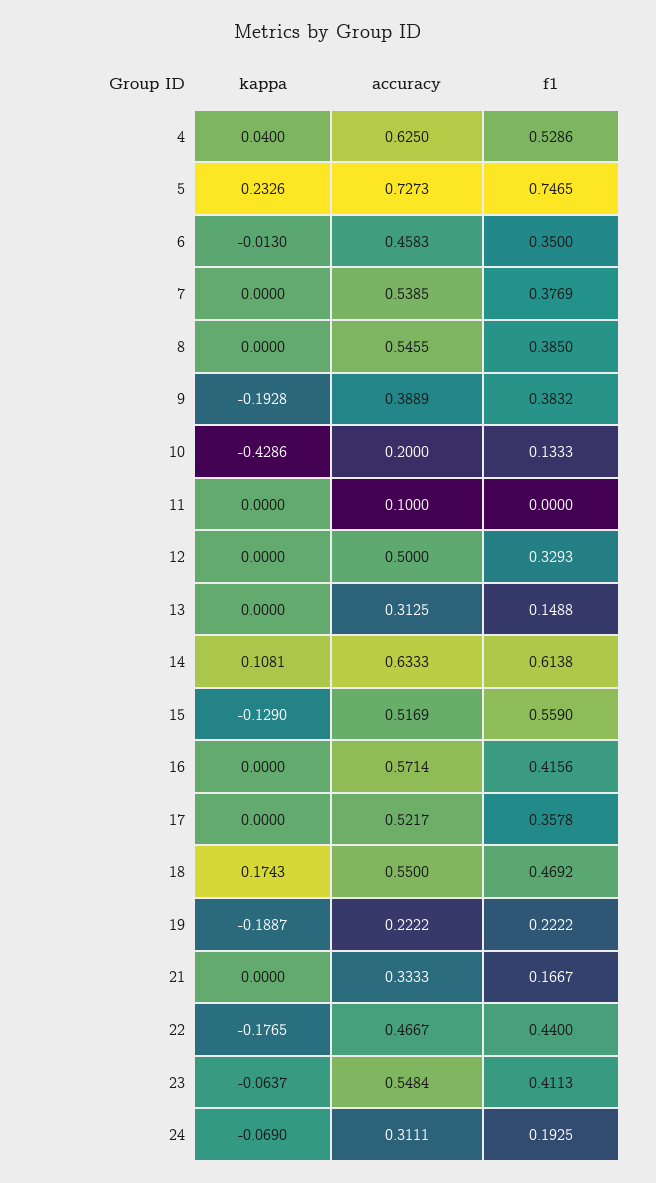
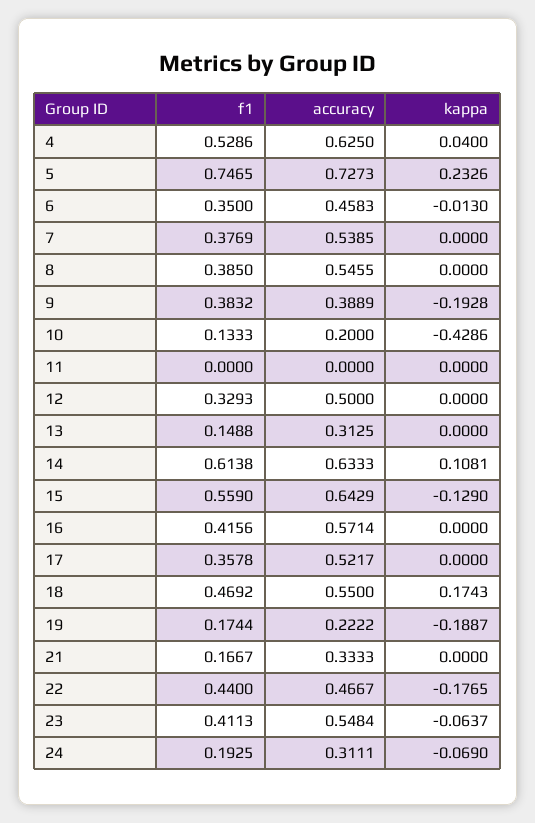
accuracy, 11: 0.1 -> 0
accuracy, 15: 0.5169 -> 0.6429
f1, 19: 0.2222 -> 0.1744

